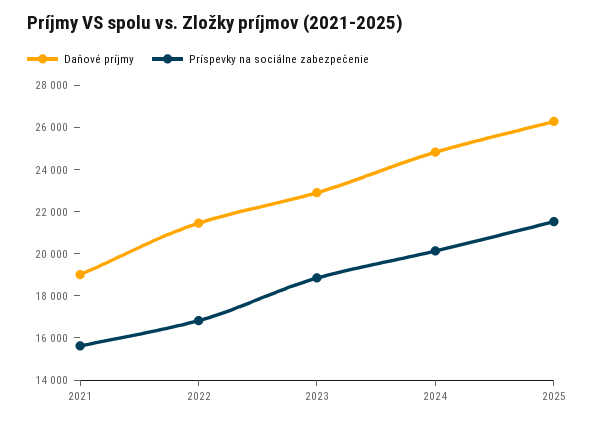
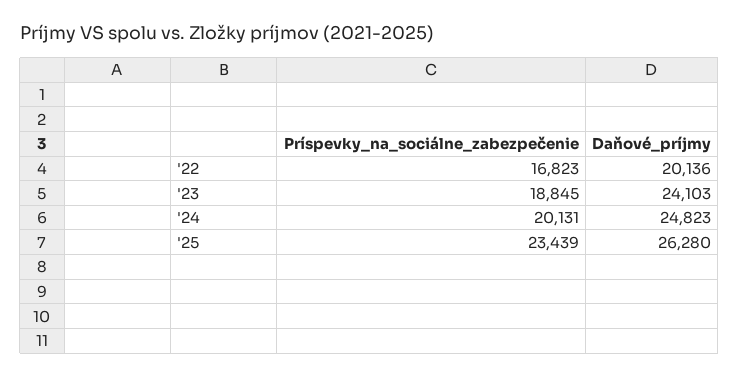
Daňové príjmy, 2021: 19000 -> none
Príspevky na sociálne zabezpečenie, 2021: 15500 -> none
Daňové príjmy, 2022: 21500 -> 20136
Daňové príjmy, 2023: 23000 -> 24103
Príspevky na sociálne zabezpečenie, 2025: 21500 -> 23439

